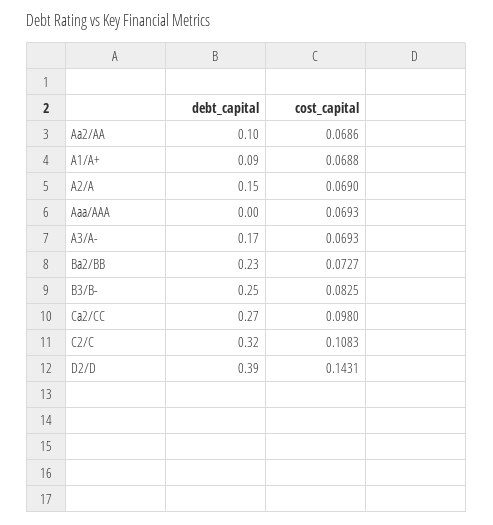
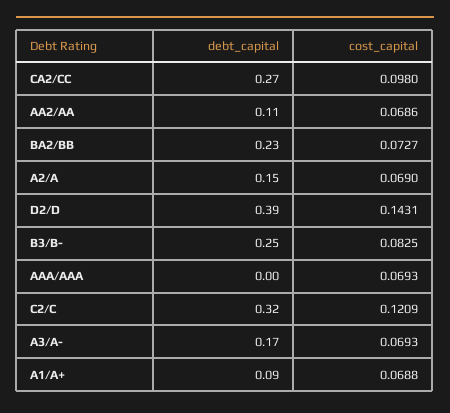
debt_capital, Aa2/AA: 0.1 -> 0.11
cost_capital, C2/C: 0.1083 -> 0.1209

